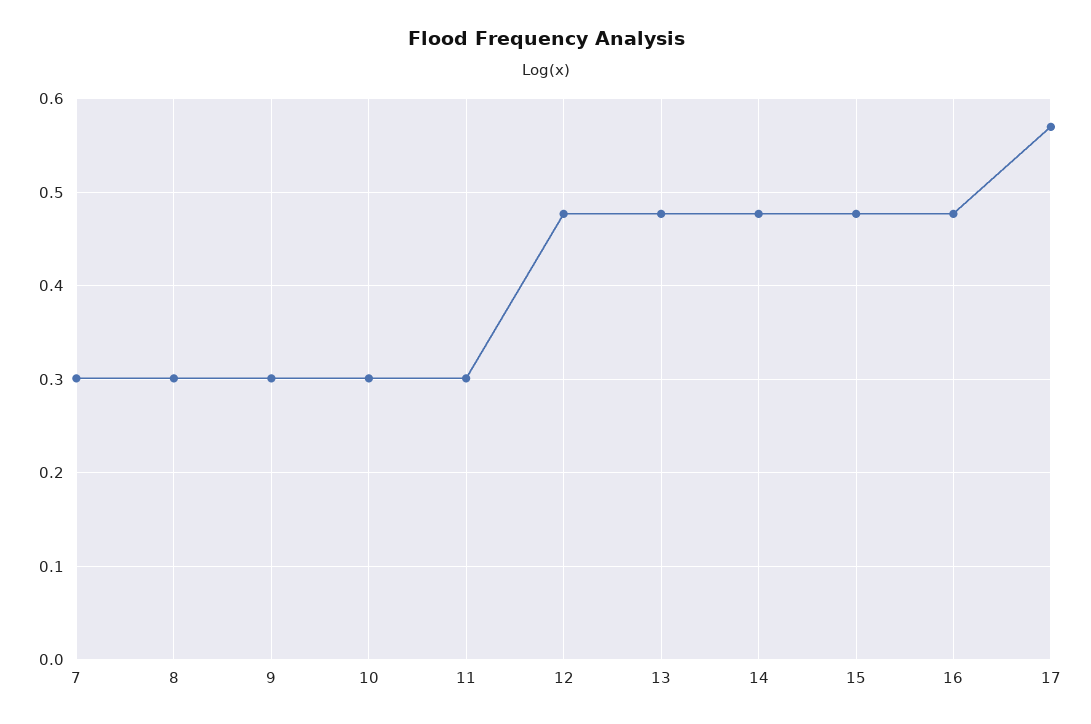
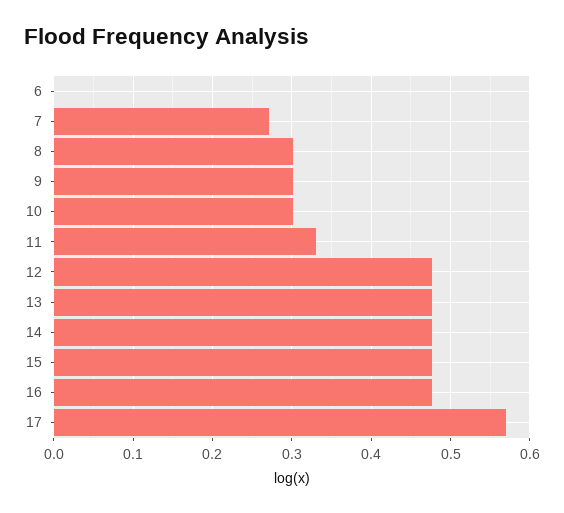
7: 0.3 -> 0.27
11: 0.3 -> 0.33
6: none -> 0

